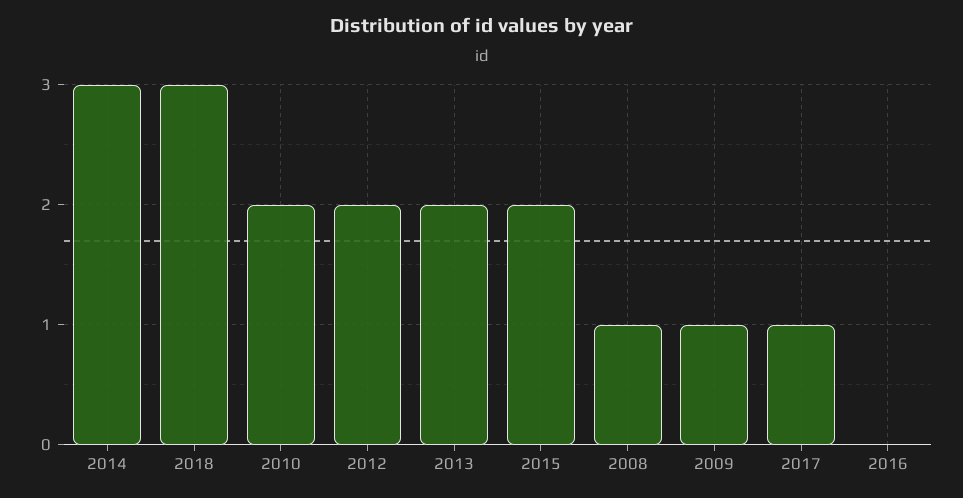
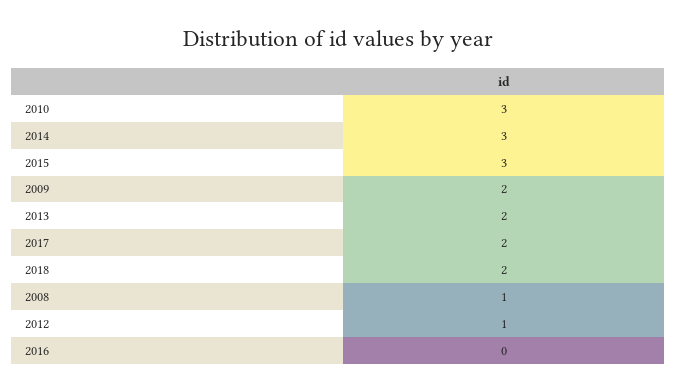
2018: 3 -> 2
2010: 2 -> 3
2012: 2 -> 1
2015: 2 -> 3
2009: 1 -> 2
2017: 1 -> 2

